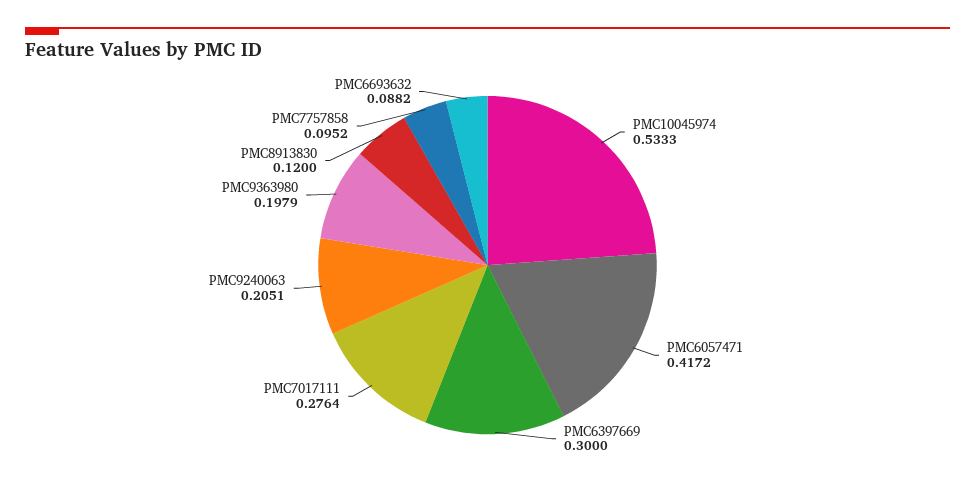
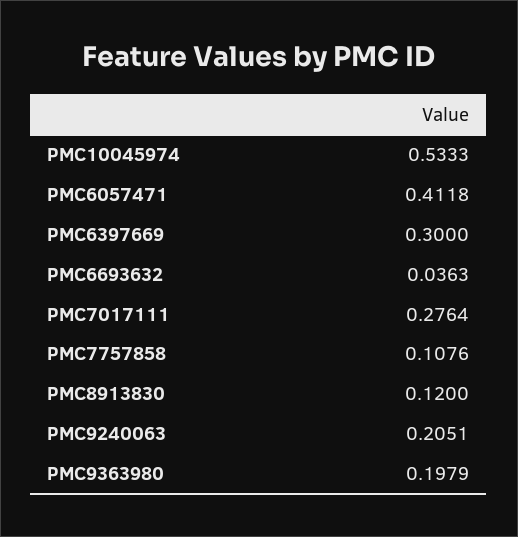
PMC6057471: 0.4172 -> 0.4118
PMC7757858: 0.0952 -> 0.1076
PMC6693632: 0.0882 -> 0.0363

